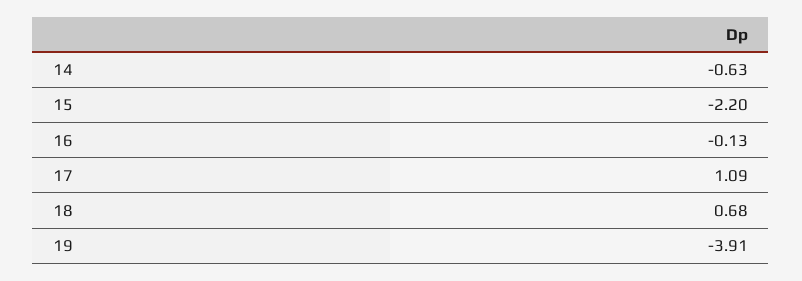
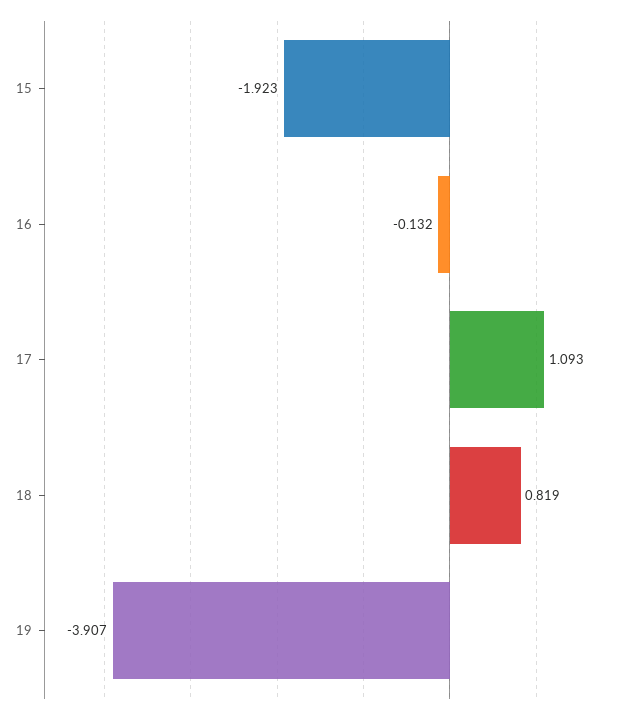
14: -0.63 -> none
15: -2.2 -> -1.923
18: 0.68 -> 0.819

